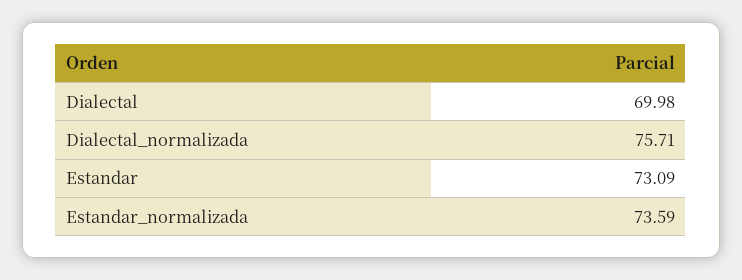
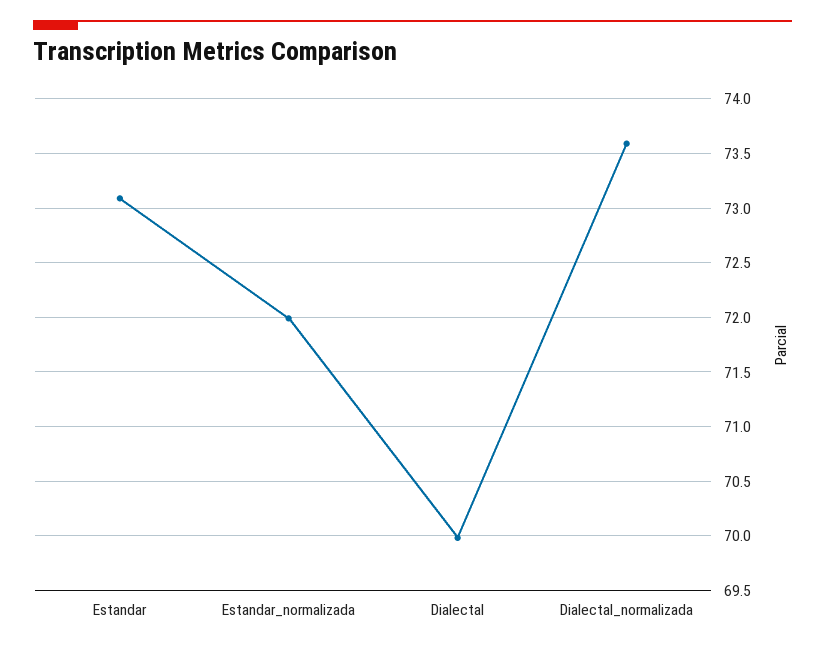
Dialectal_normalizada: 75.71 -> 73.6
Estandar_normalizada: 73.59 -> 72

